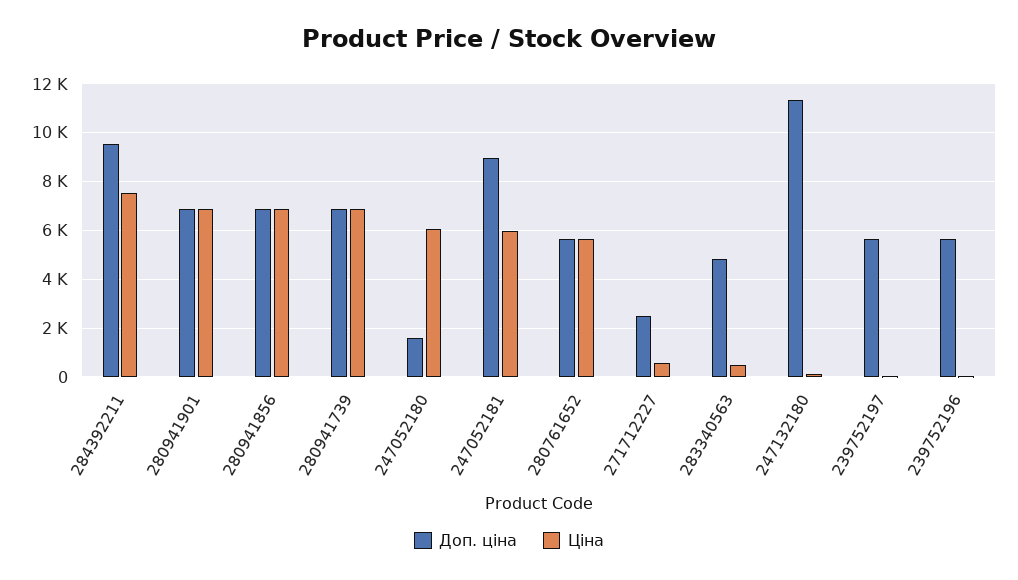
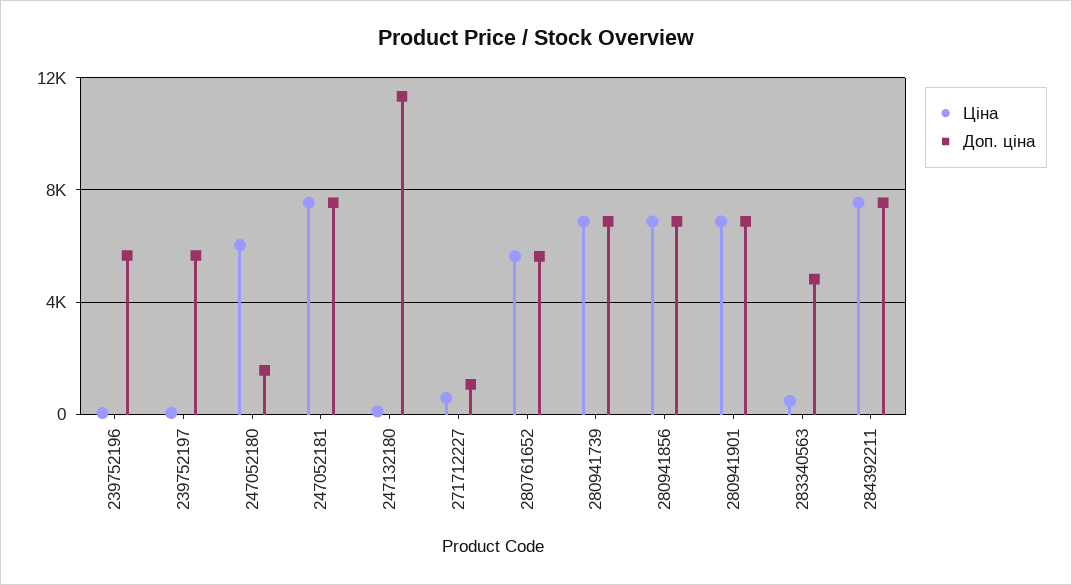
Доп. ціна, 284392211: 9500 -> 7500
Доп. ціна, 247052181: 9000 -> 7500
Ціна, 247052181: 6000 -> 7500
Доп. ціна, 271712227: 2500 -> 1000

